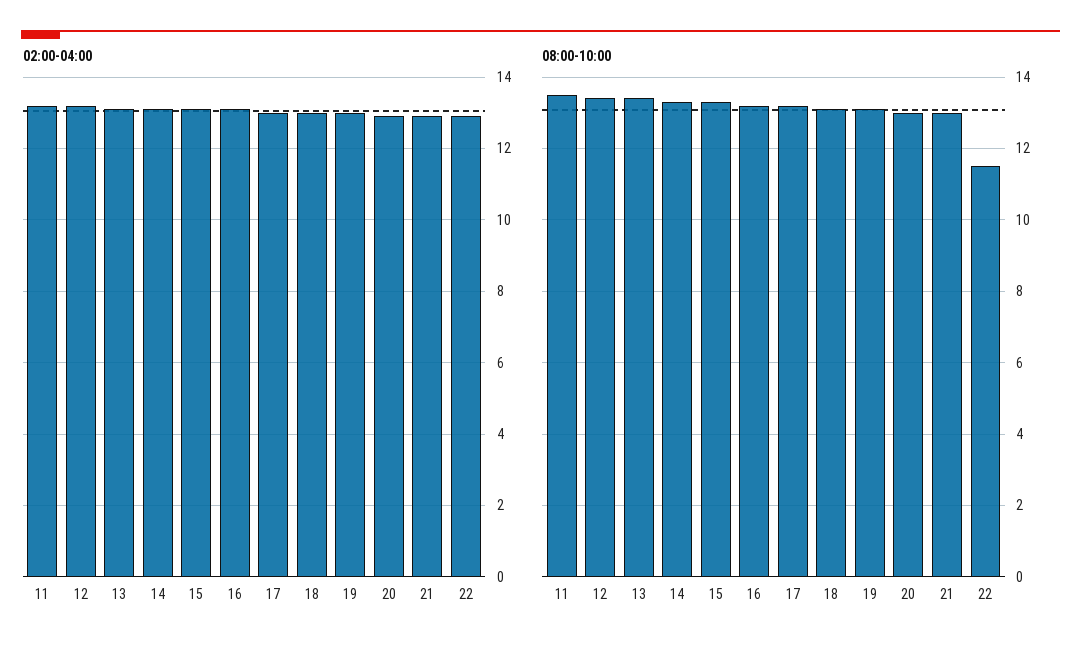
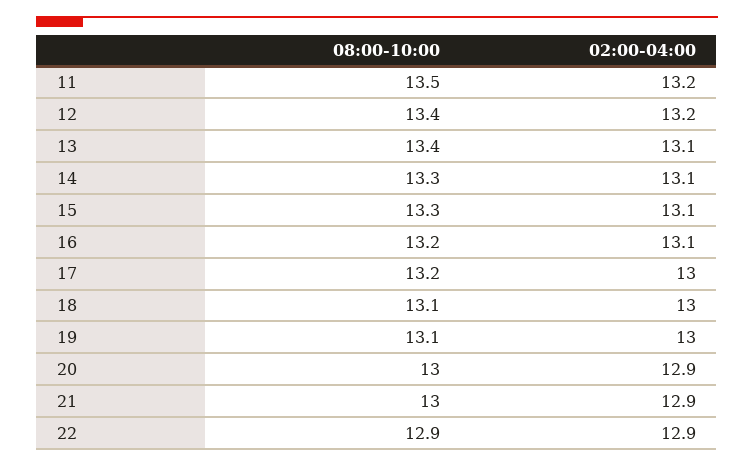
08:00-10:00, 22: 11.5 -> 12.9

